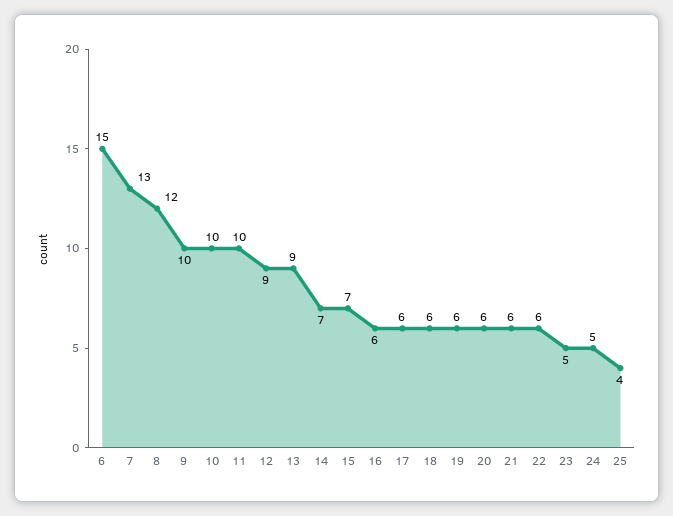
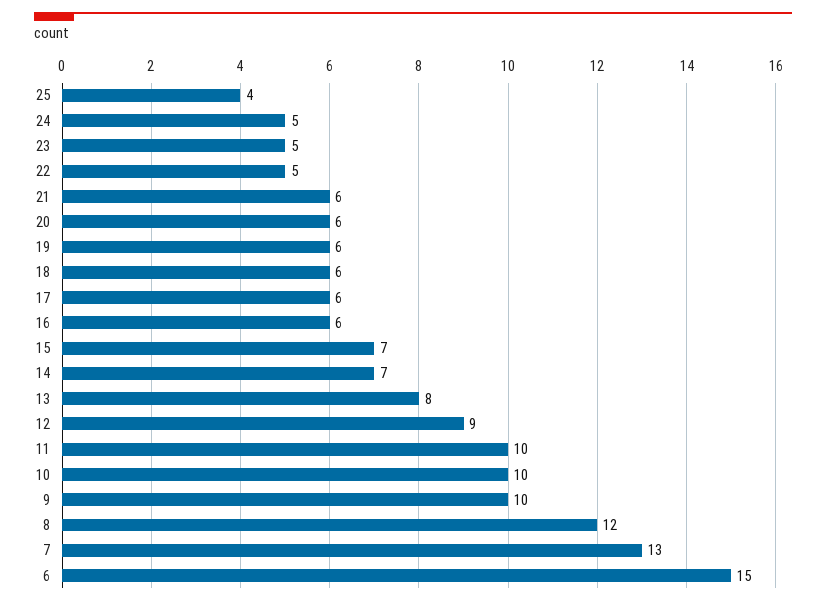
13: 9 -> 8
22: 6 -> 5

